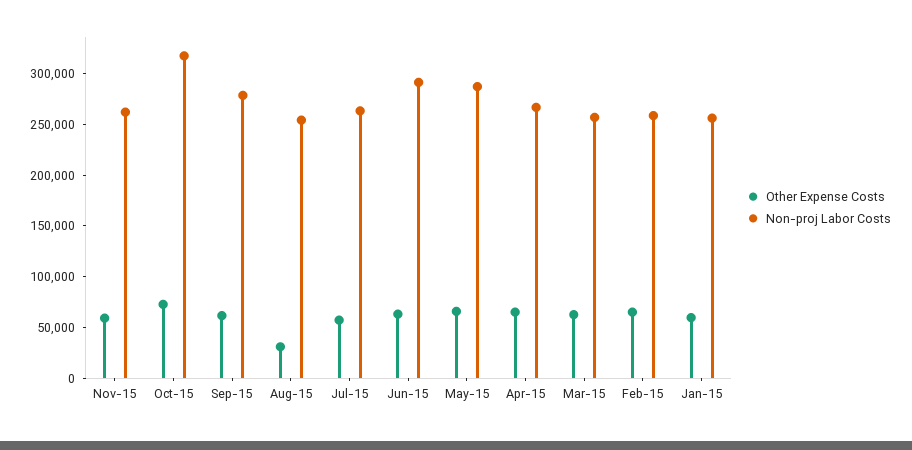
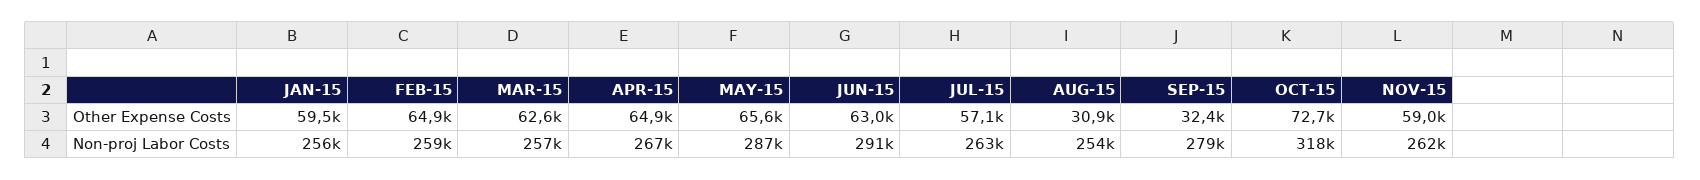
Other Expense Costs, Sep-15: 60000 -> 32400

